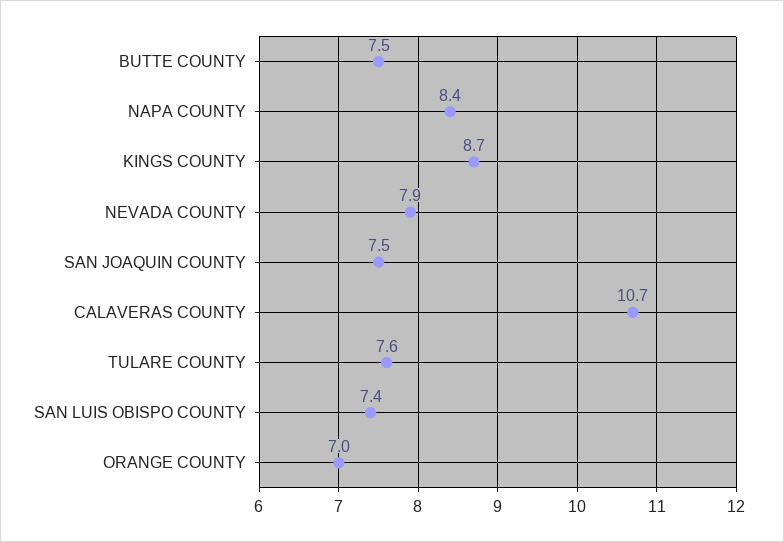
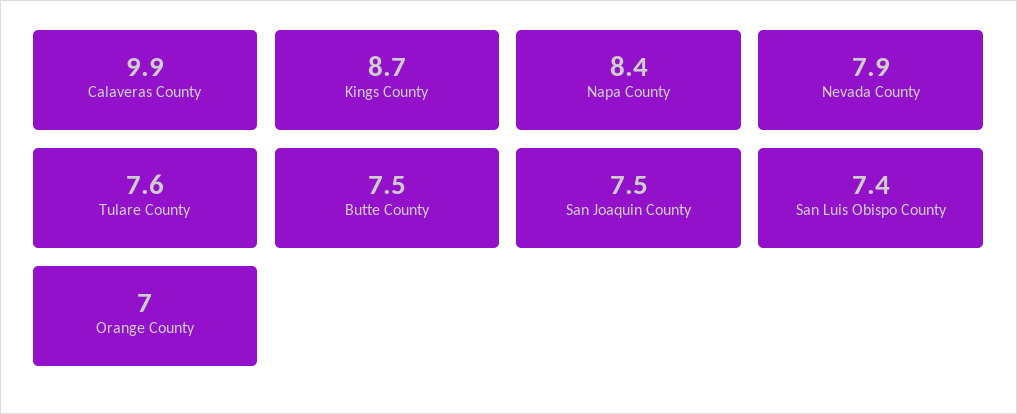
CALAVERAS COUNTY: 10.7 -> 9.9

